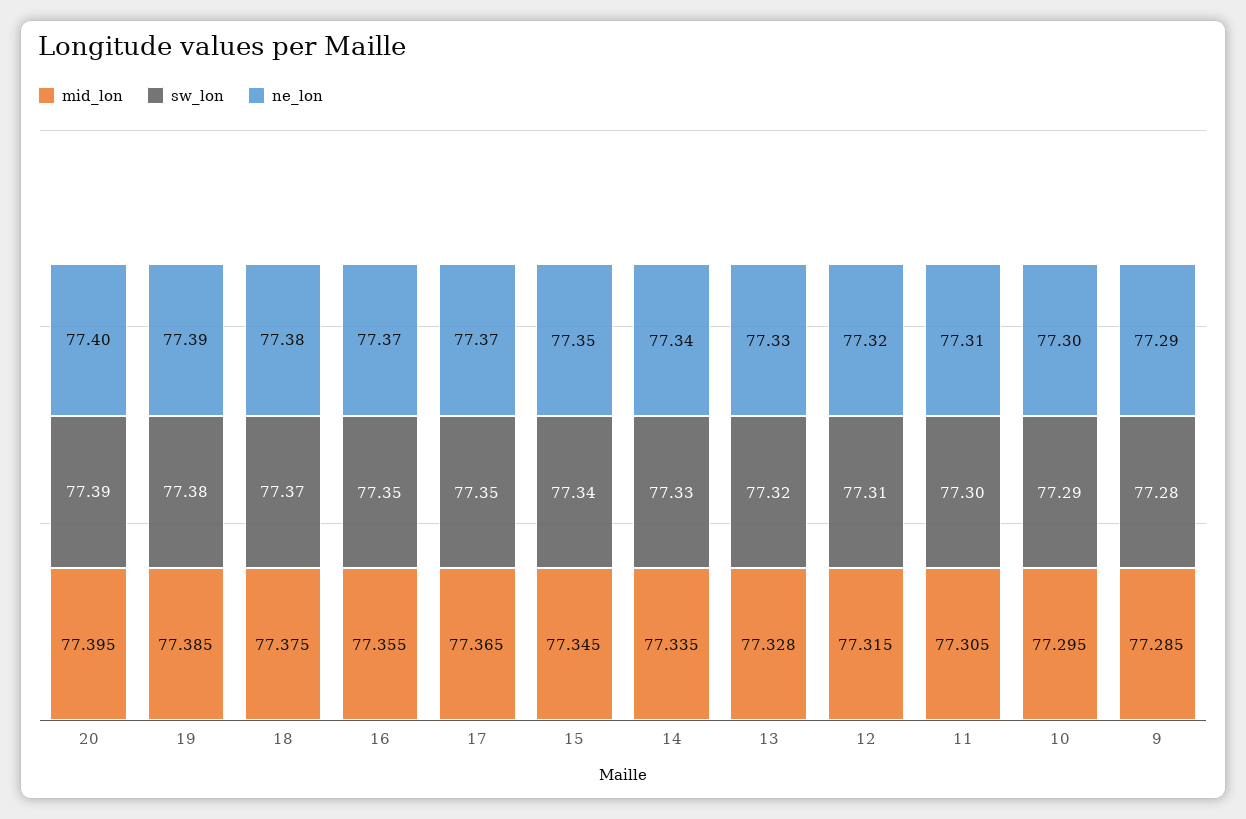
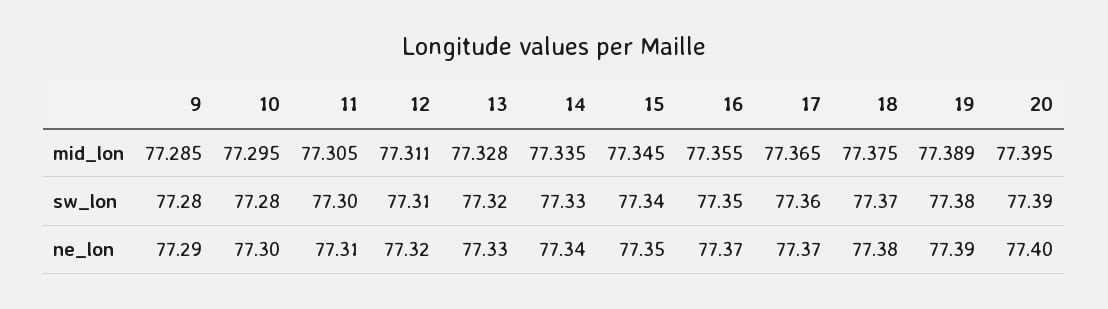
mid_lon, 19: 77.385 -> 77.389
sw_lon, 17: 77.35 -> 77.36
mid_lon, 12: 77.315 -> 77.311
sw_lon, 10: 77.29 -> 77.28

